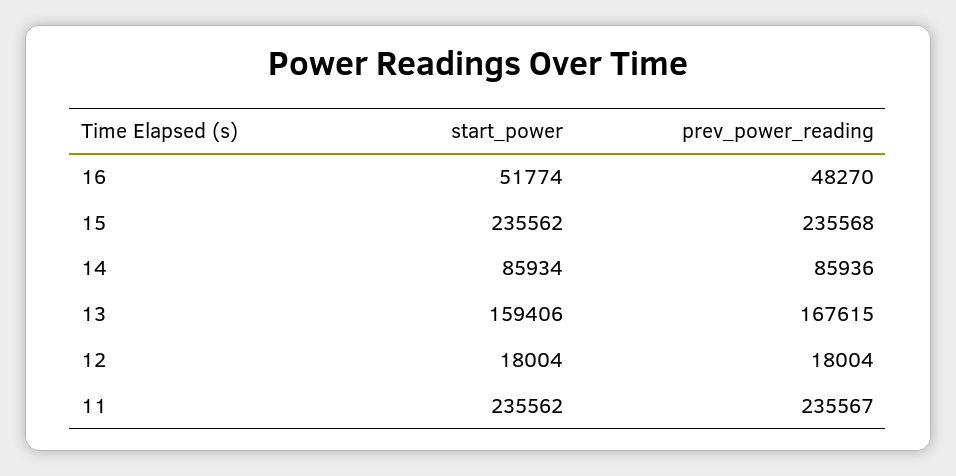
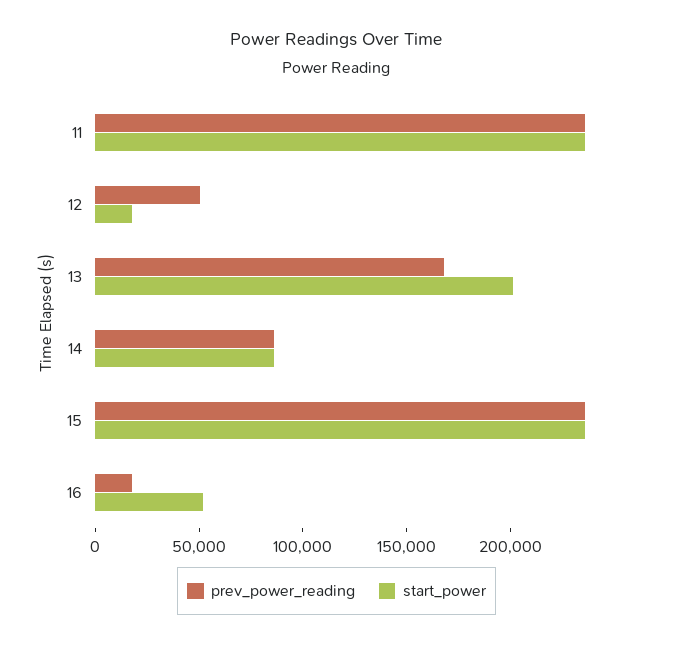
prev_power_reading, 16: 48270 -> 20000
start_power, 13: 159406 -> 200000
prev_power_reading, 12: 18004 -> 50000

